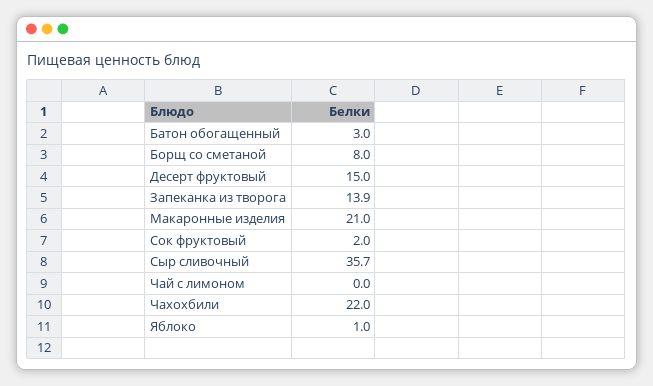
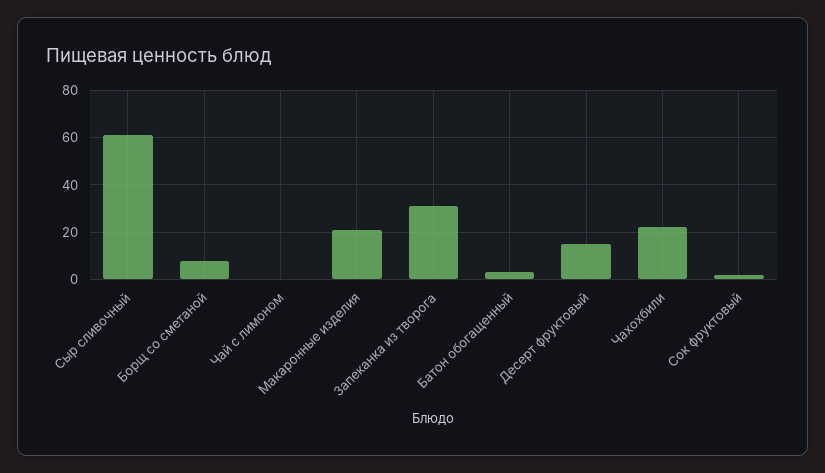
Запеканка из творога: 13.9 -> 30
Сыр сливочный: 35.7 -> 60
Яблоко: 1 -> none

